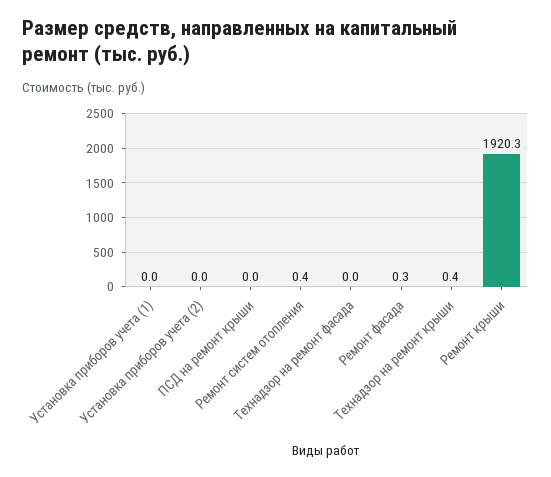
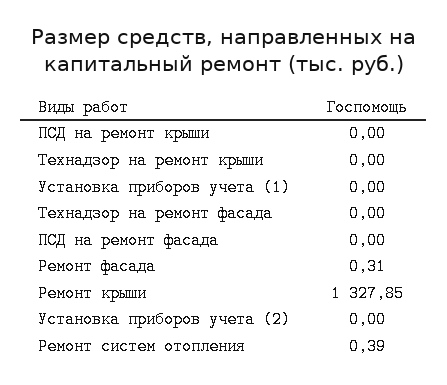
Технадзор на ремонт крыши: 0.4 -> 0
Ремонт крыши: 1920.3 -> 1327.85
ПСД на ремонт фасада: none -> 0

